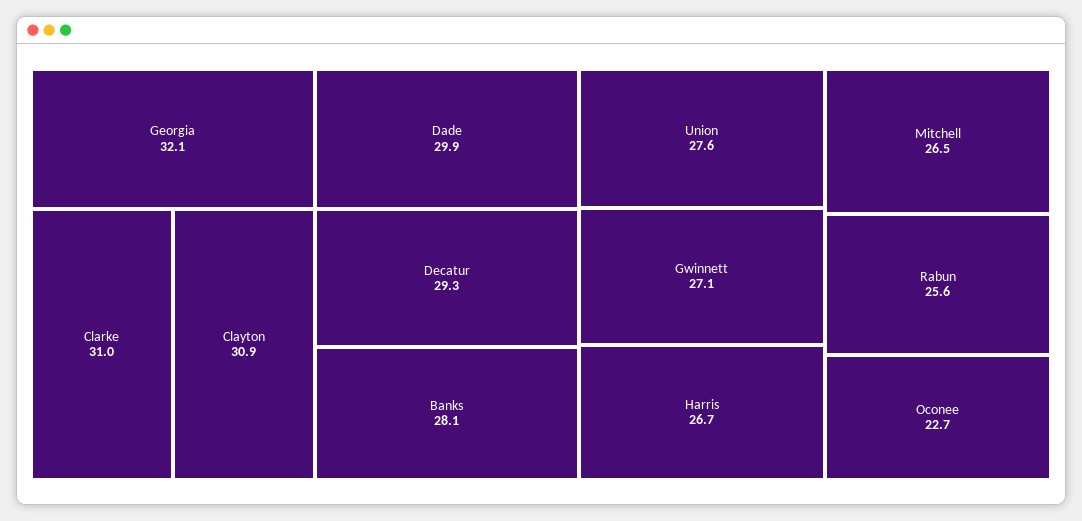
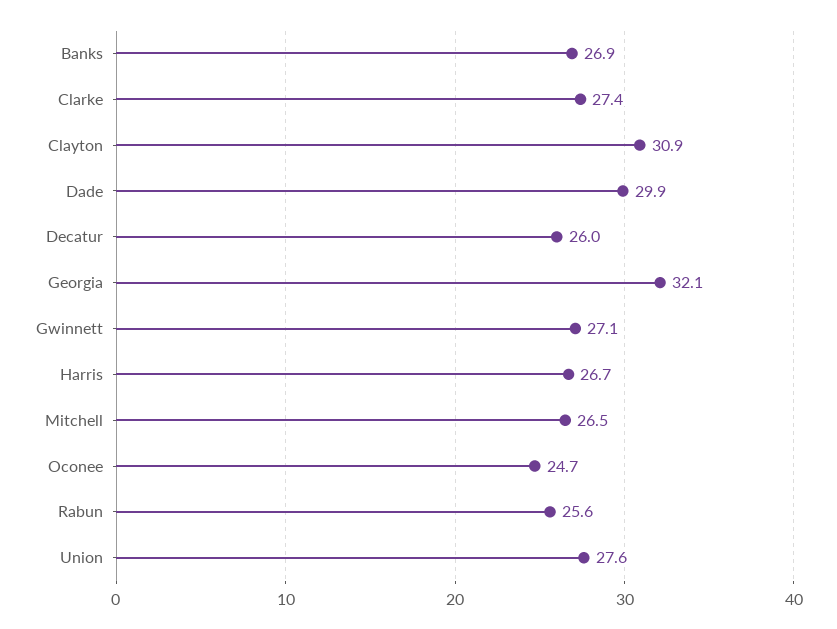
Clarke: 31 -> 27.4
Decatur: 29.3 -> 26
Banks: 28.1 -> 26.9
Oconee: 22.7 -> 24.7

